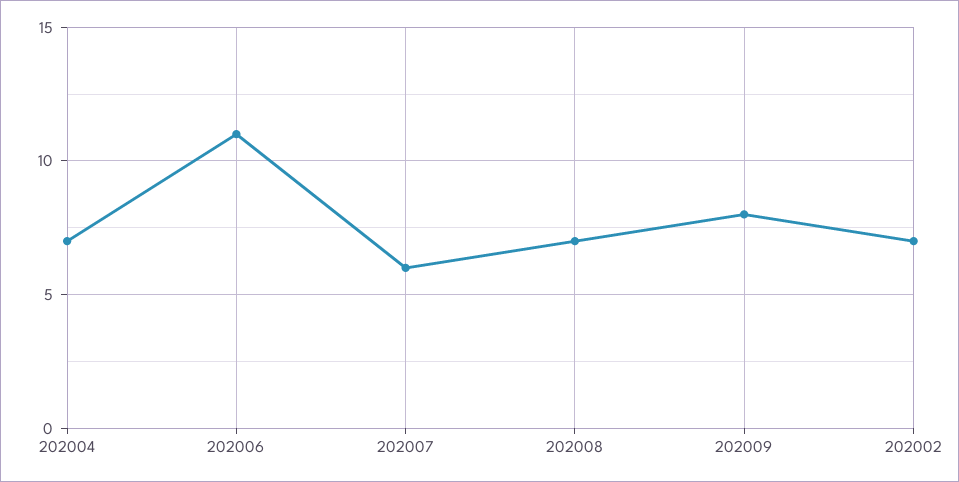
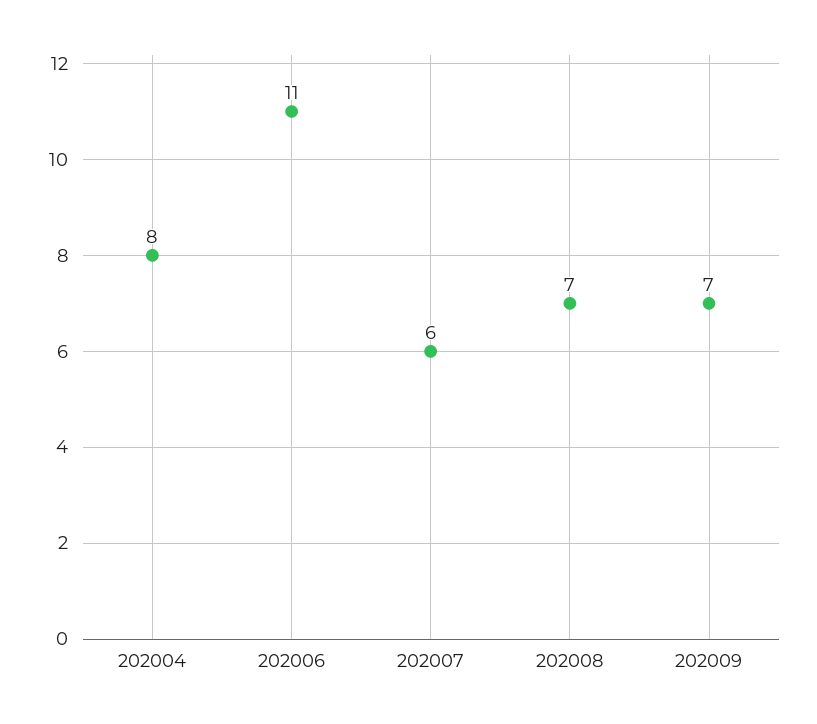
202004: 7 -> 8
202009: 8 -> 7
202002: 7 -> none

